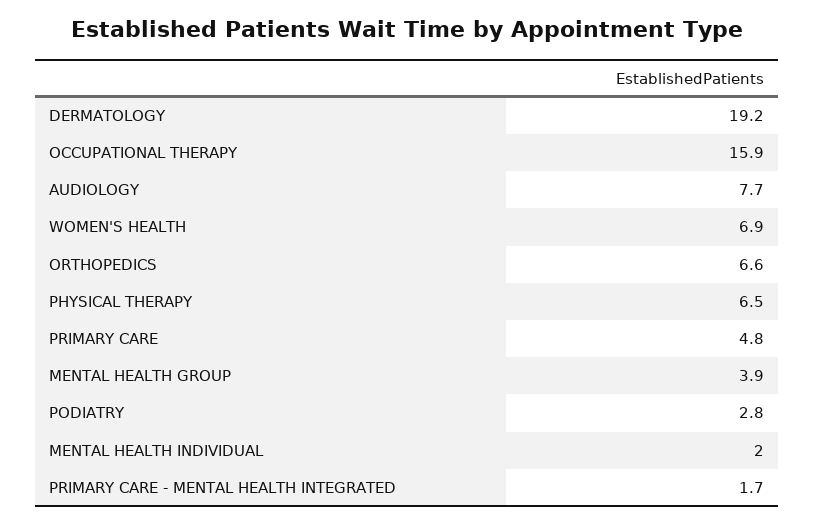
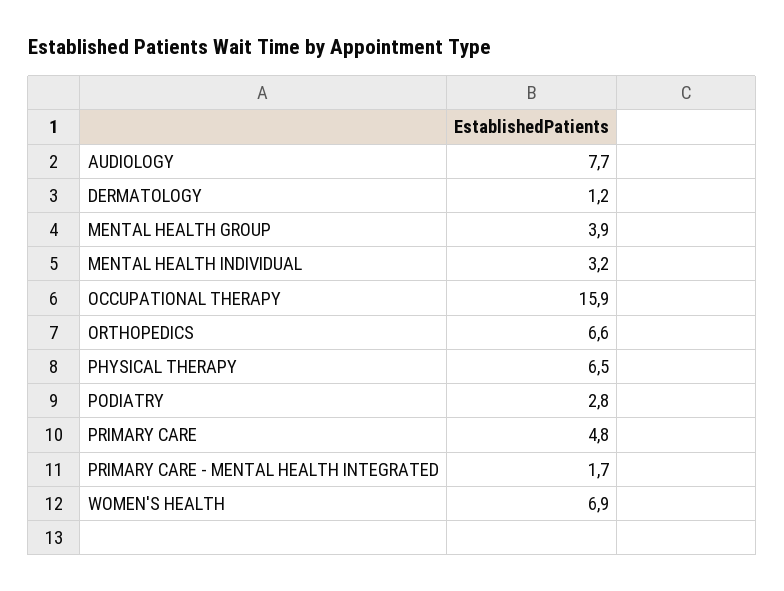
DERMATOLOGY: 19.2 -> 1.2
MENTAL HEALTH INDIVIDUAL: 2 -> 3.2

